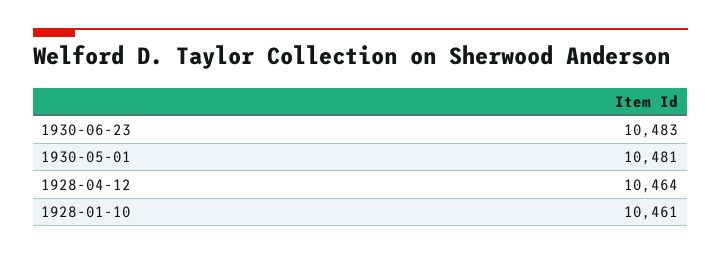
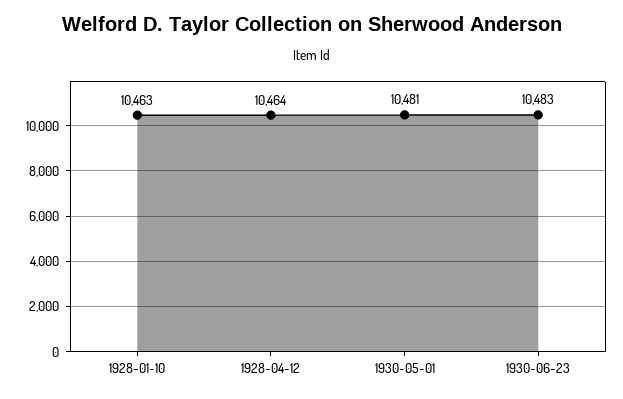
1928-01-10: 10461 -> 10463

